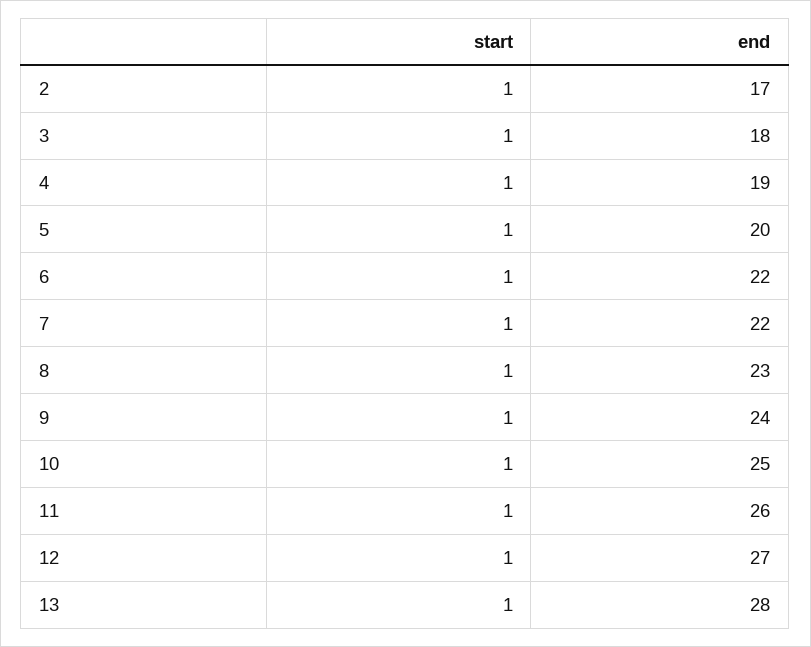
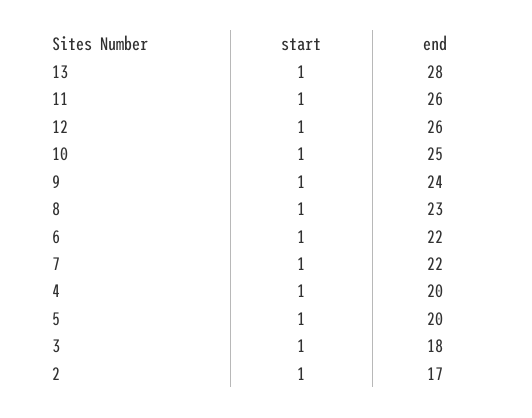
end, 4: 19 -> 20
end, 12: 27 -> 26

